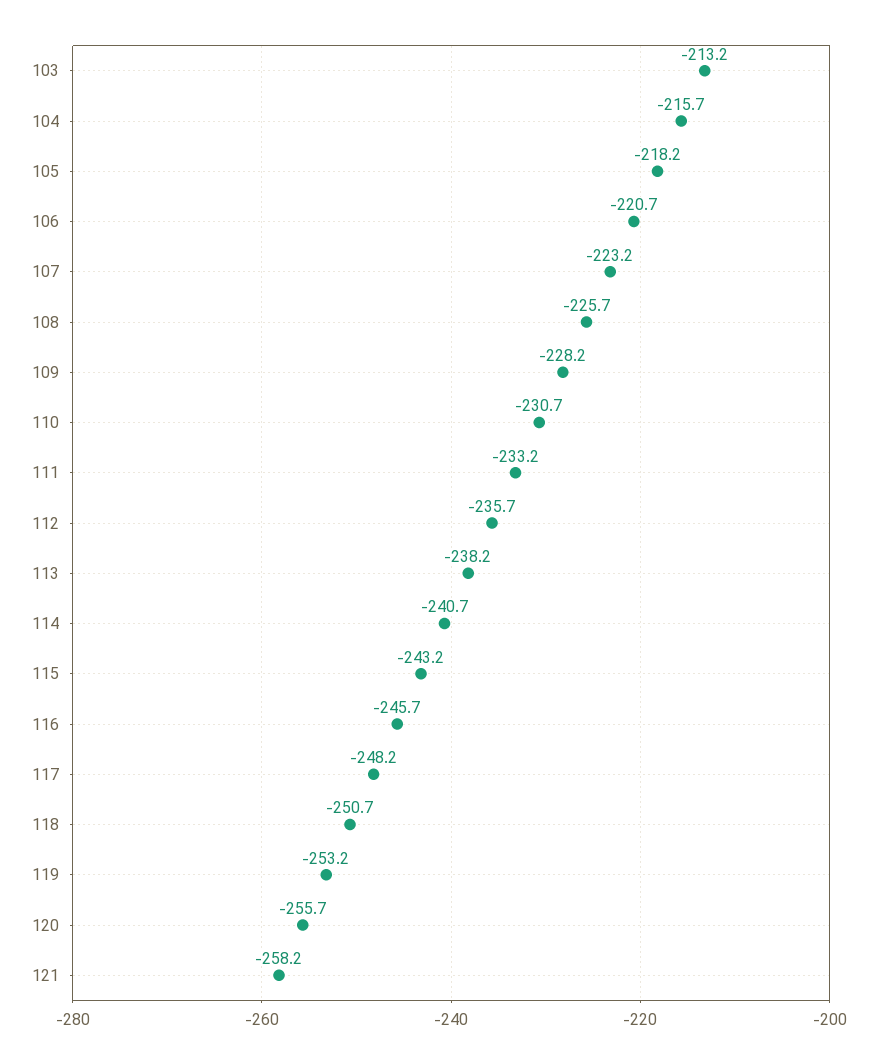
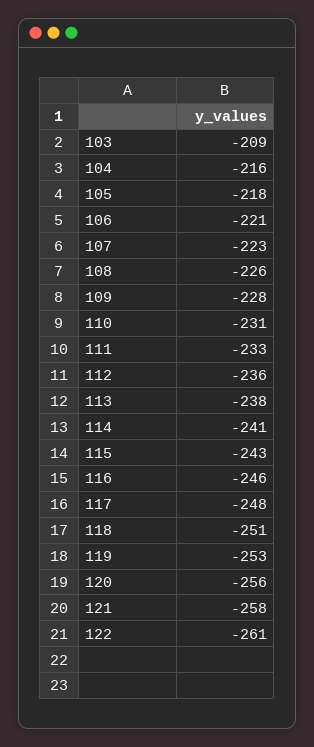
103: -213.2 -> -209
122: none -> -261

